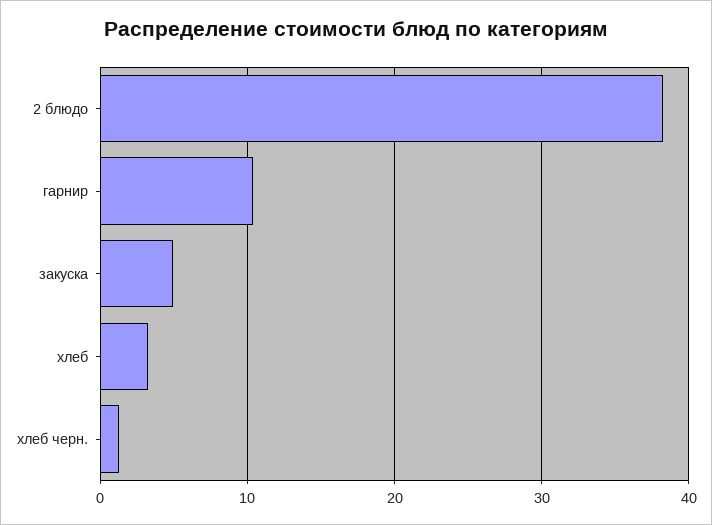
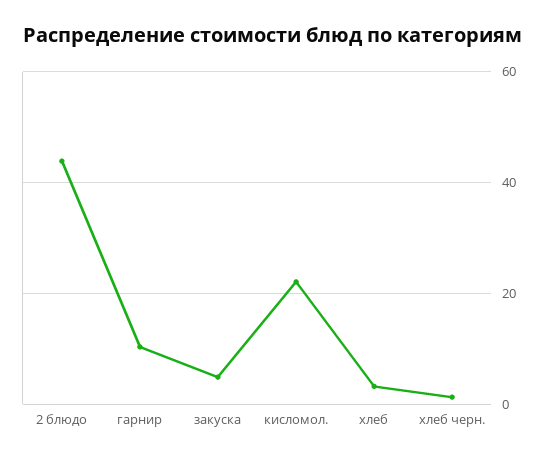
2 блюдо: 38 -> 44
кисломол.: none -> 22

